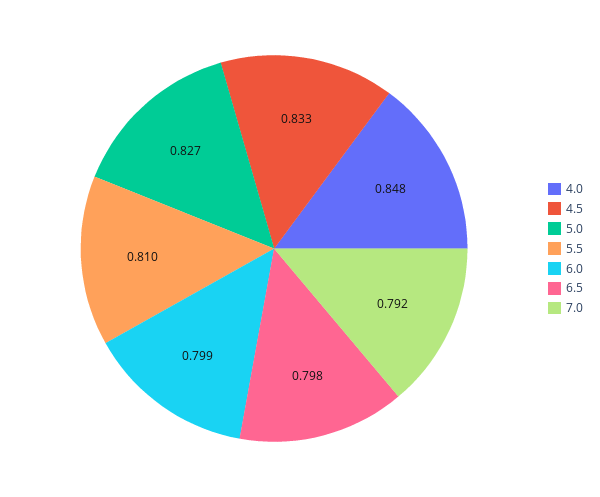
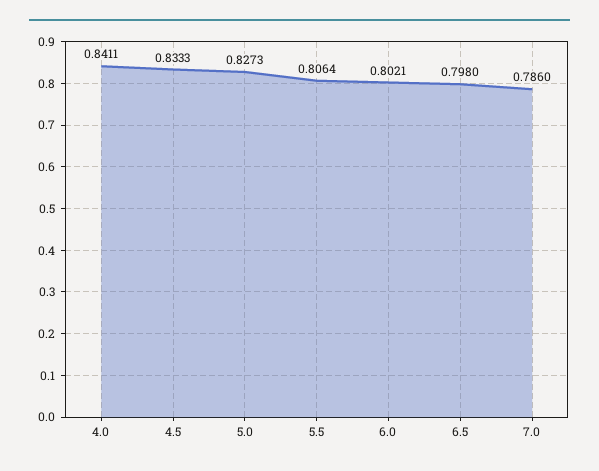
4.0: 0.848 -> 0.8411
5.5: 0.81 -> 0.8064
6.0: 0.799 -> 0.8021
7.0: 0.792 -> 0.786

